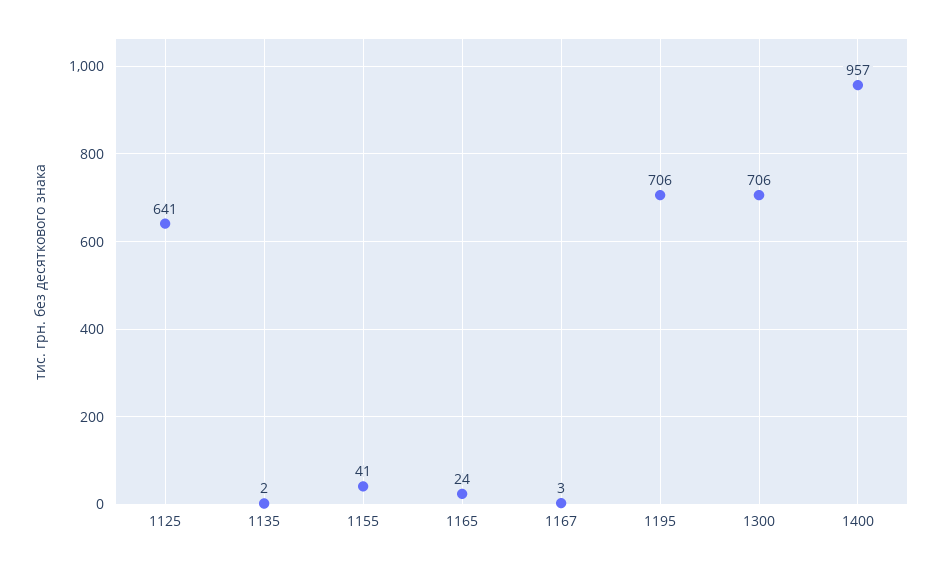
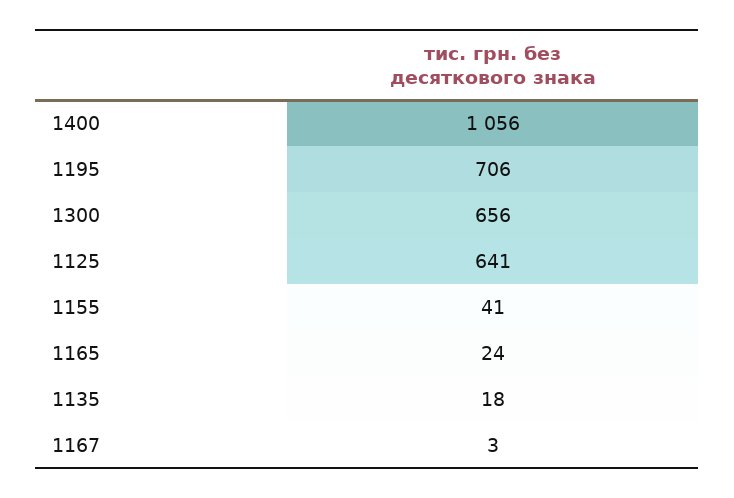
1135: 2 -> 18
1300: 706 -> 656
1400: 957 -> 1056

